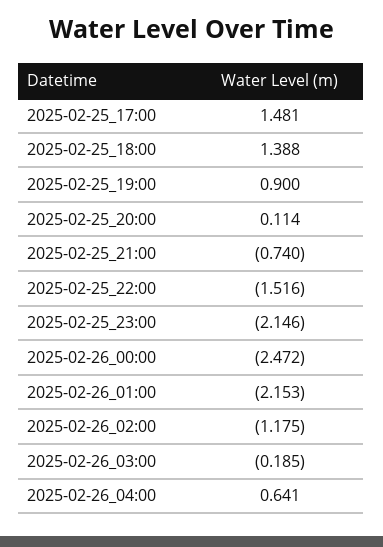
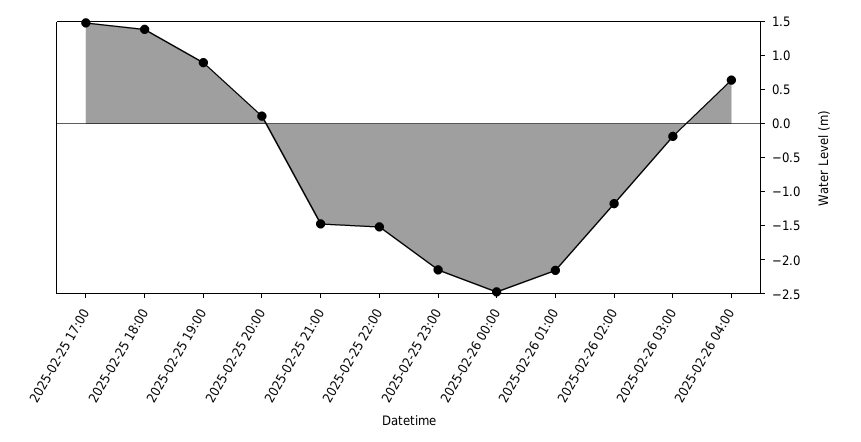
2025-02-25_21:00: -0.74 -> -1.5

